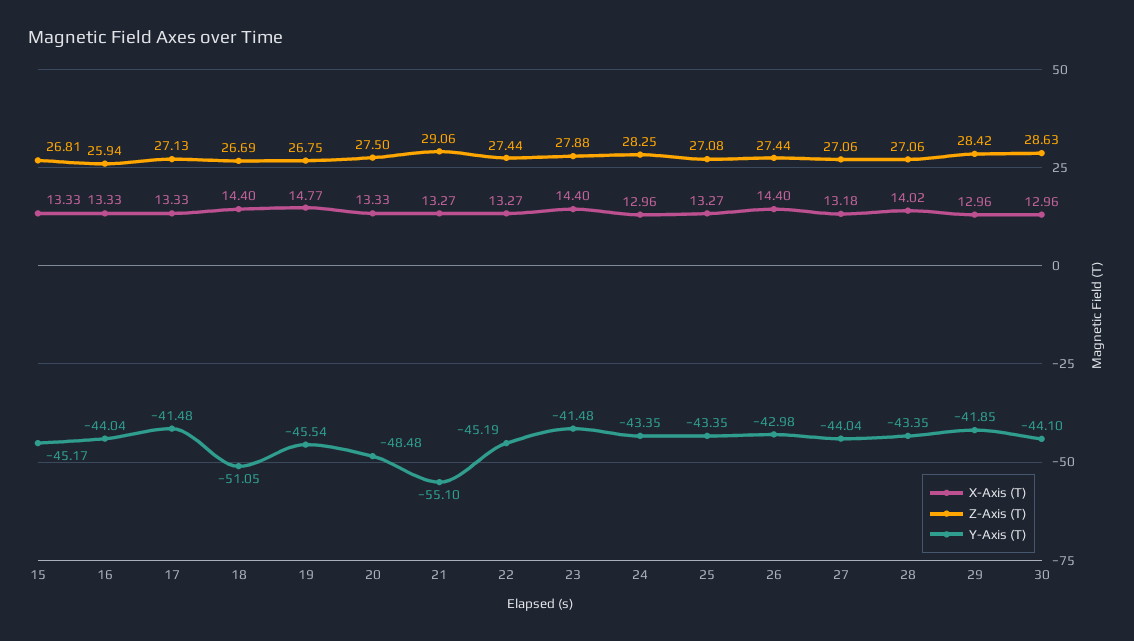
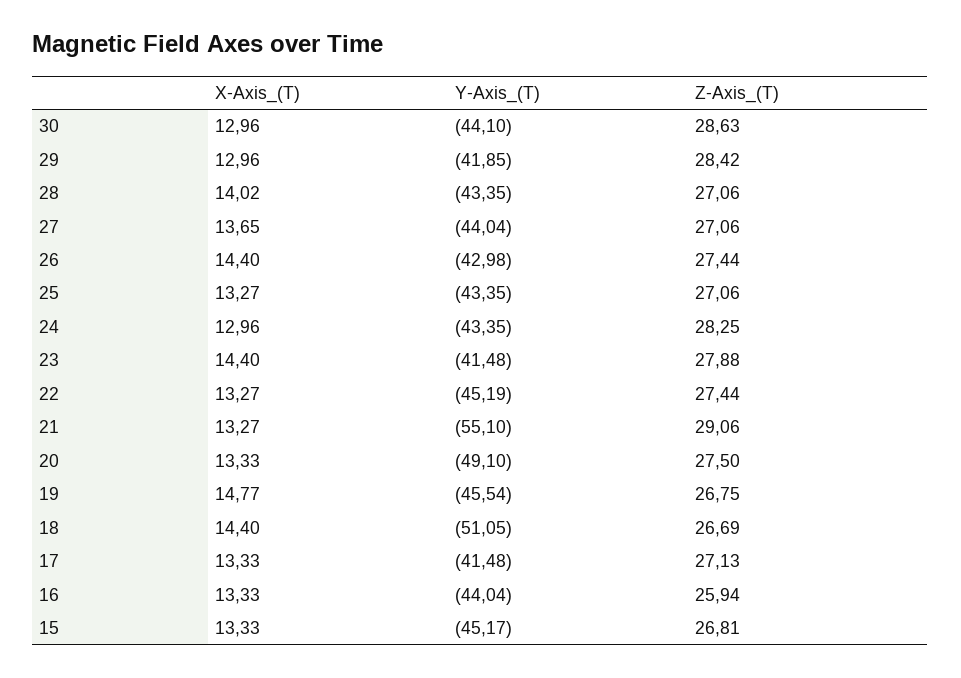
Y-Axis (T), 20: -48.48 -> -49.1
Z-Axis (T), 25: 27.08 -> 27.06
X-Axis (T), 27: 13.18 -> 13.65

